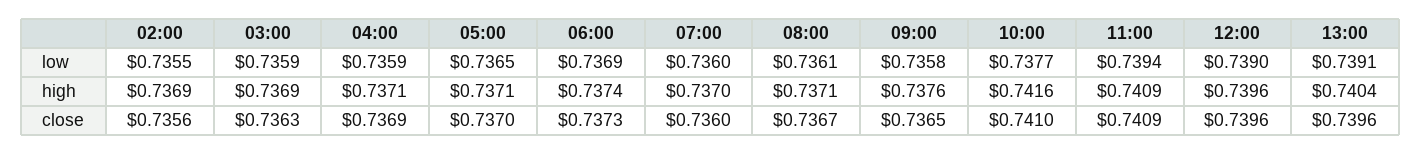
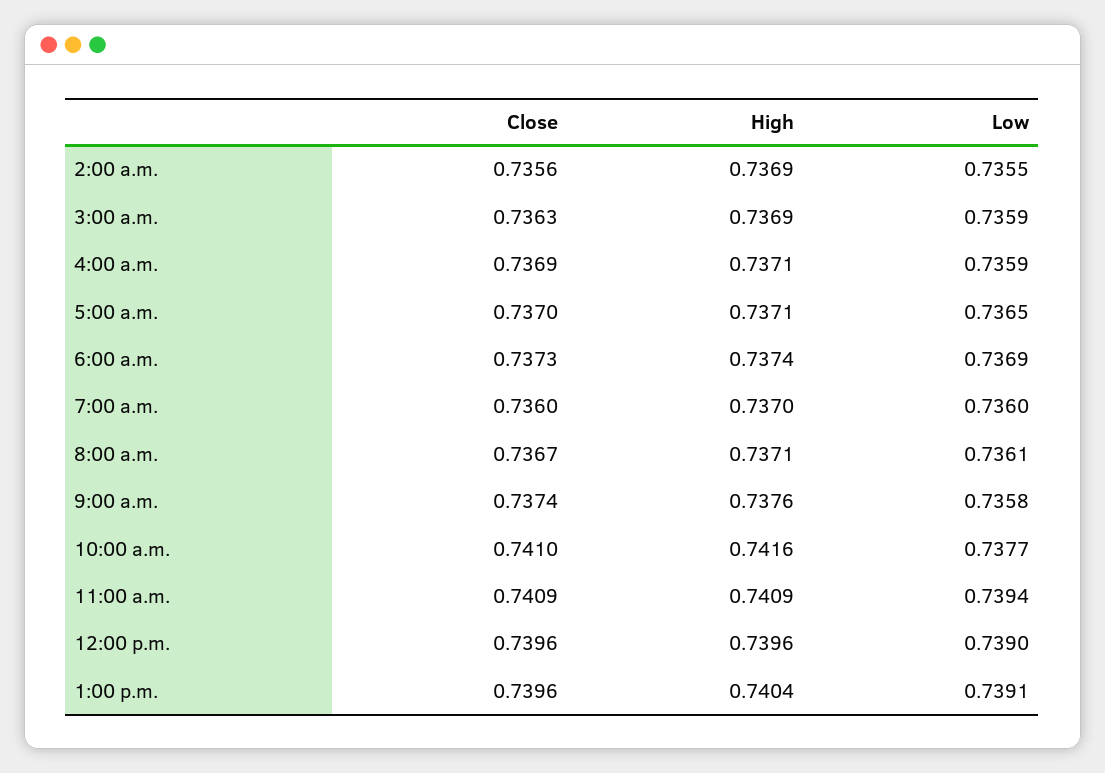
09:00, close: 0.7365 -> 0.7374

